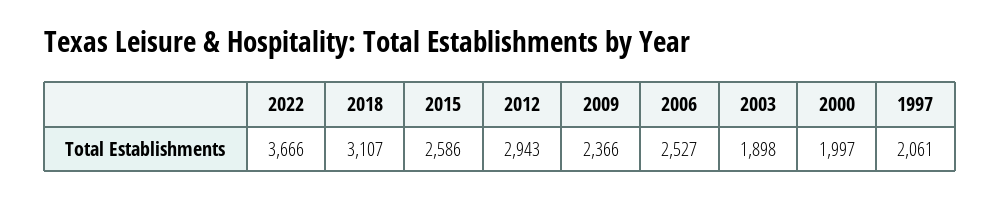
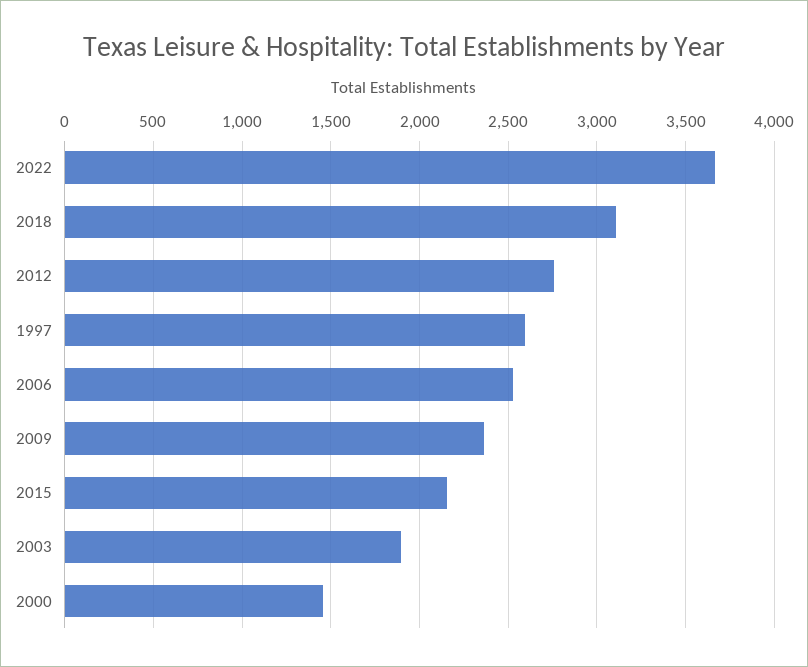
2015: 2586 -> 2150
2012: 2943 -> 2750
2000: 1997 -> 1450
1997: 2061 -> 2600

